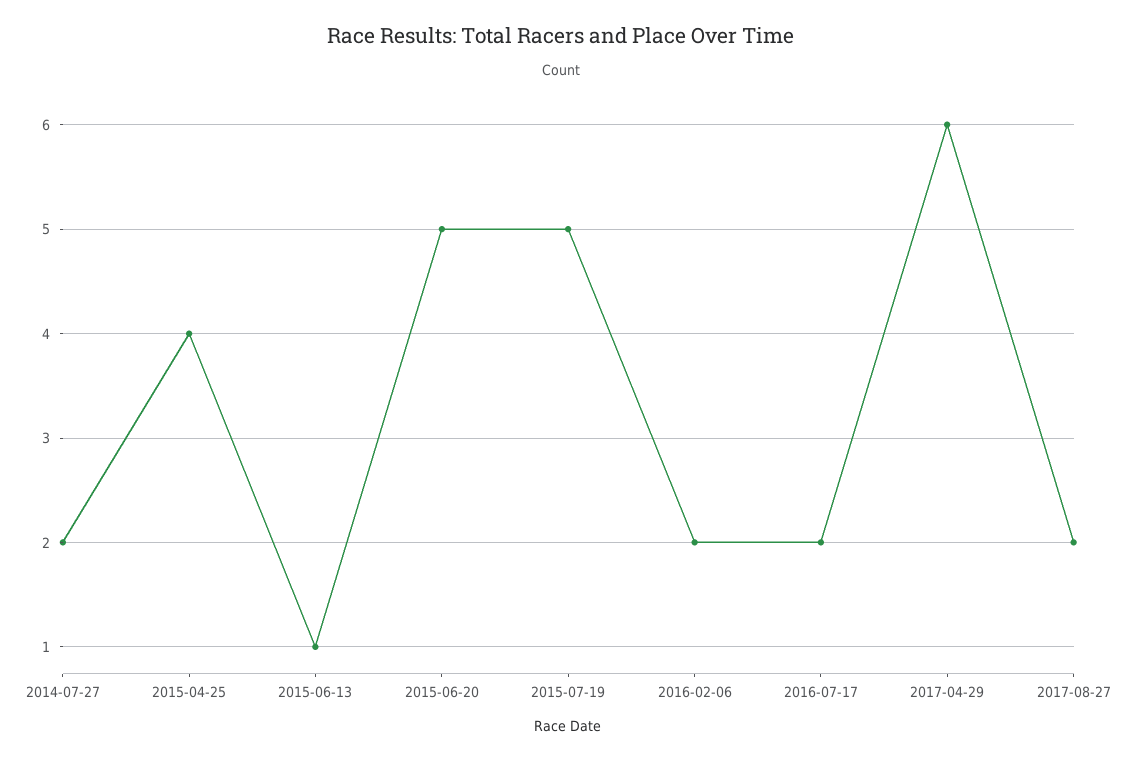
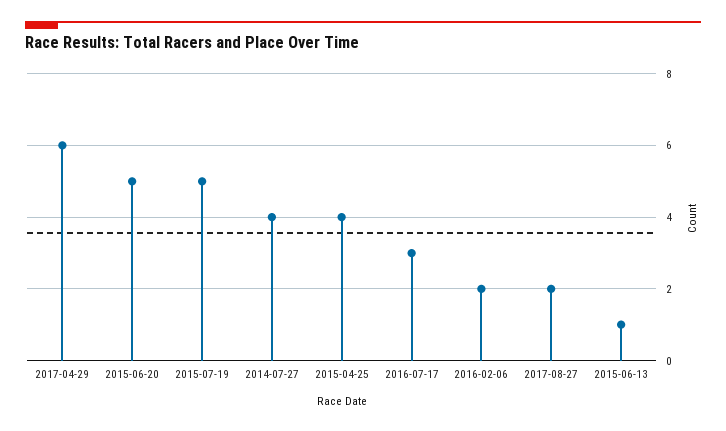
2014-07-27: 2 -> 4
2016-07-17: 2 -> 3

